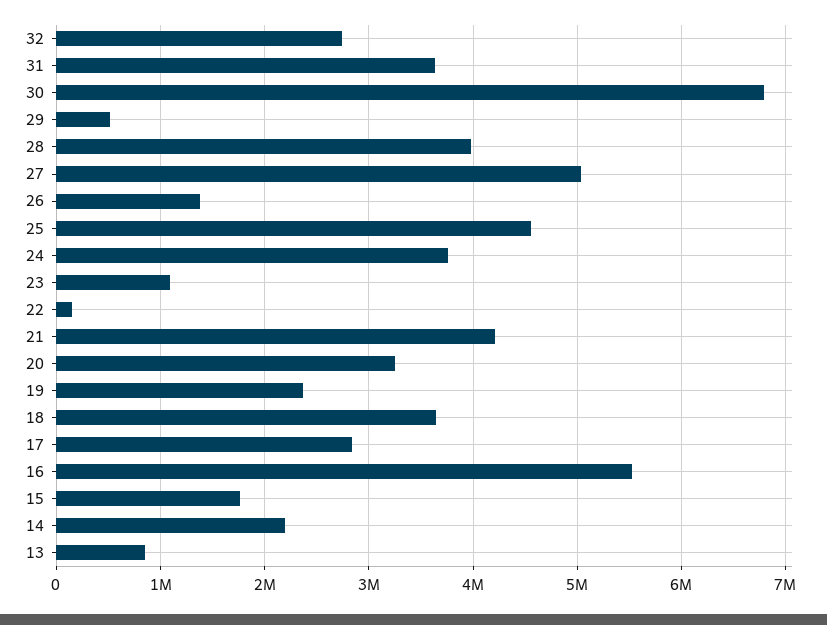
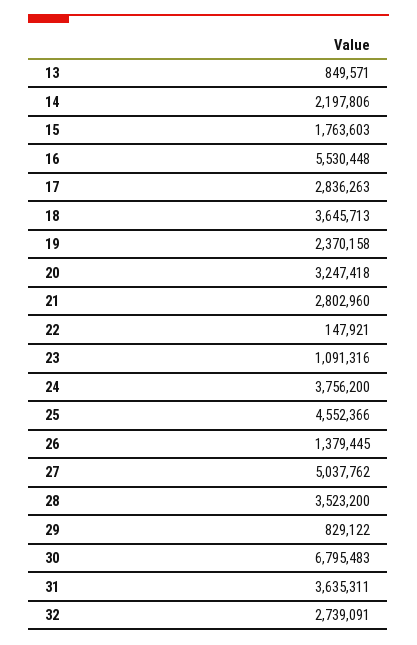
29: 500000 -> 829122
28: 4000000 -> 3523200
21: 4200000 -> 2802960

